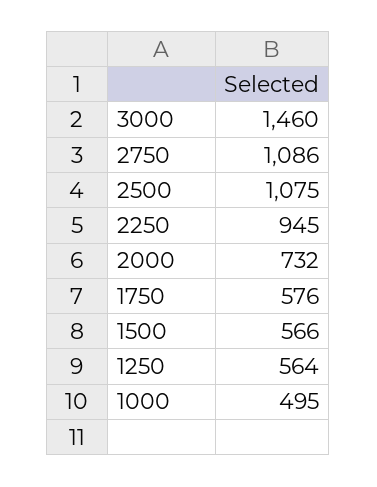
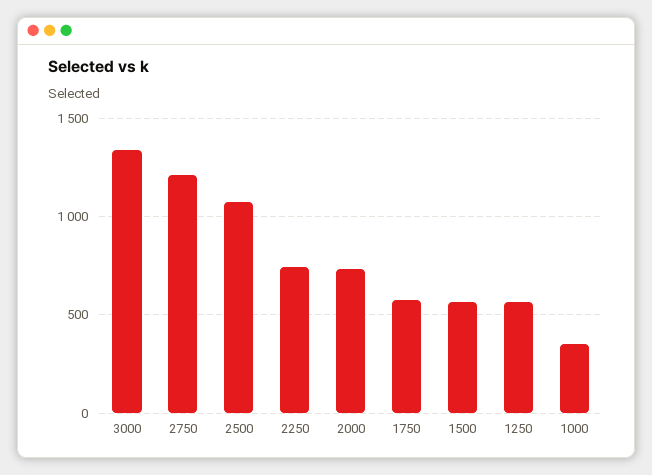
3000: 1460 -> 1350
2750: 1086 -> 1200
2250: 945 -> 750
1000: 495 -> 350

